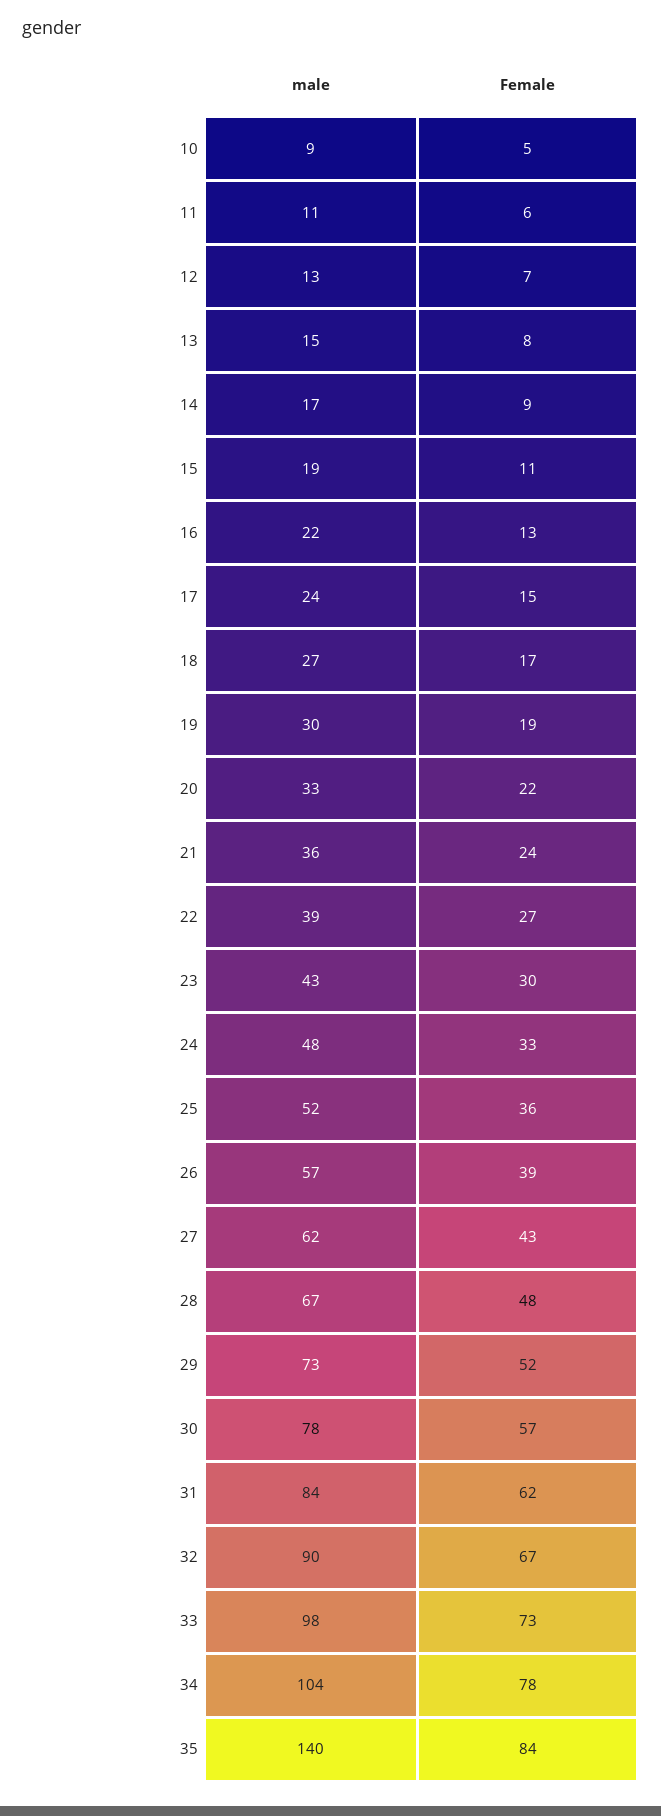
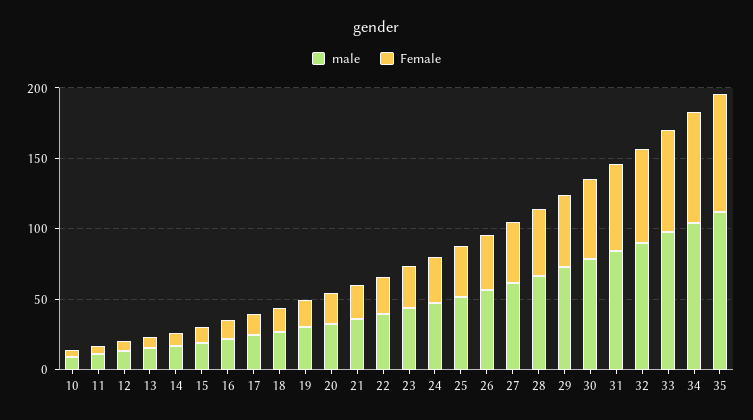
male, 35: 140 -> 110

